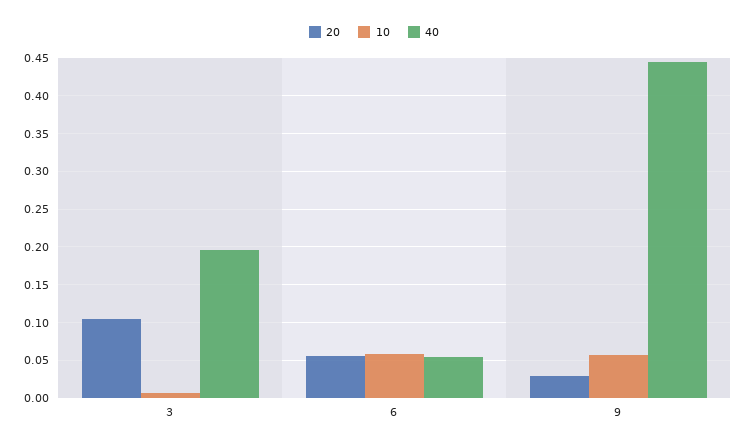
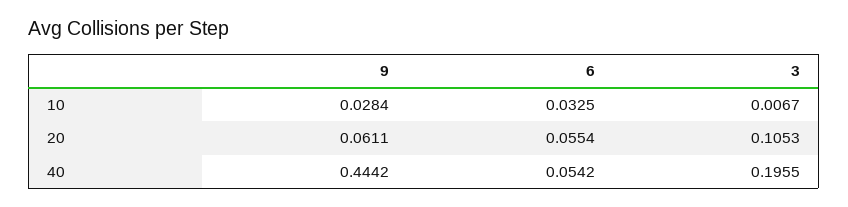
10, 6: 0.06 -> 0.0325
20, 9: 0.03 -> 0.0611
10, 9: 0.06 -> 0.0284

